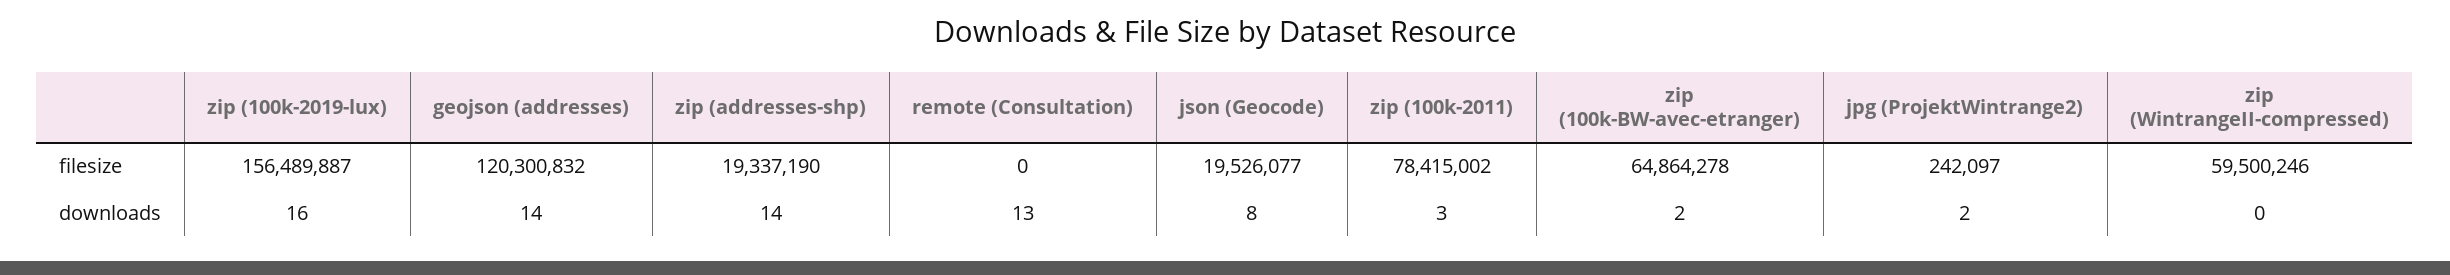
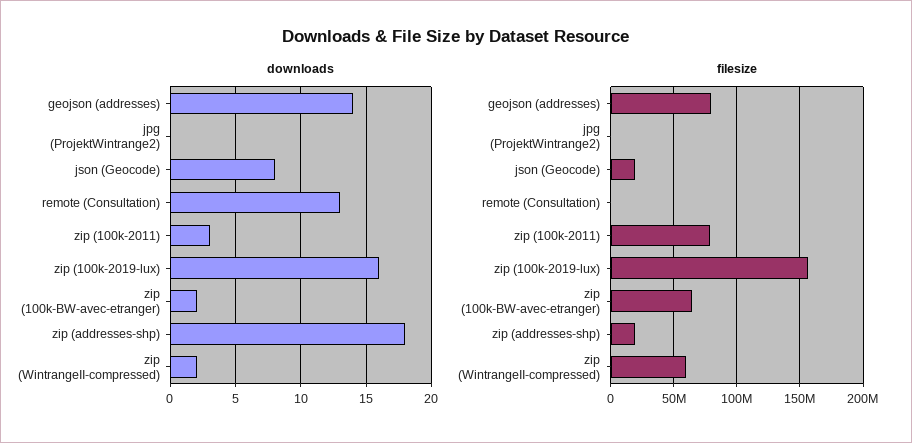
filesize, geojson (addresses): 120300832 -> 80000000
downloads, zip (addresses-shp): 14 -> 18
downloads, jpg (ProjektWintrange2): 2 -> 0
downloads, zip (WintrangeII-compressed): 0 -> 2

